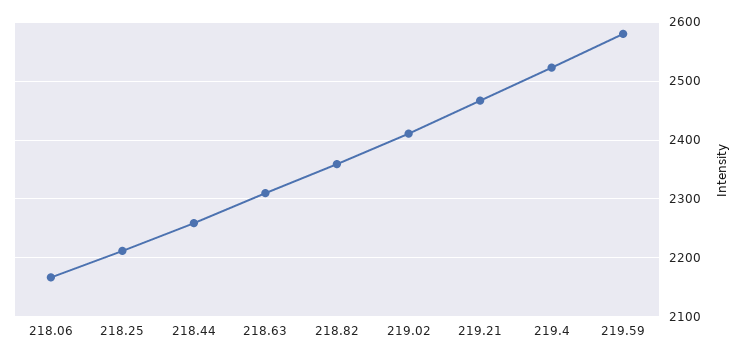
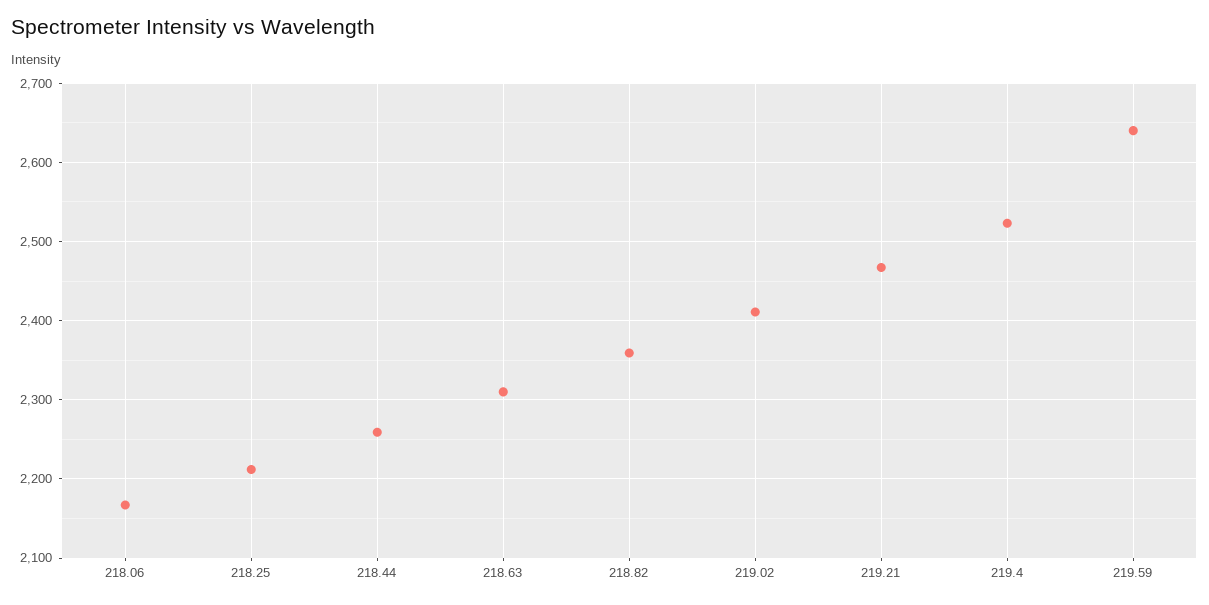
219.59: 2580 -> 2640

